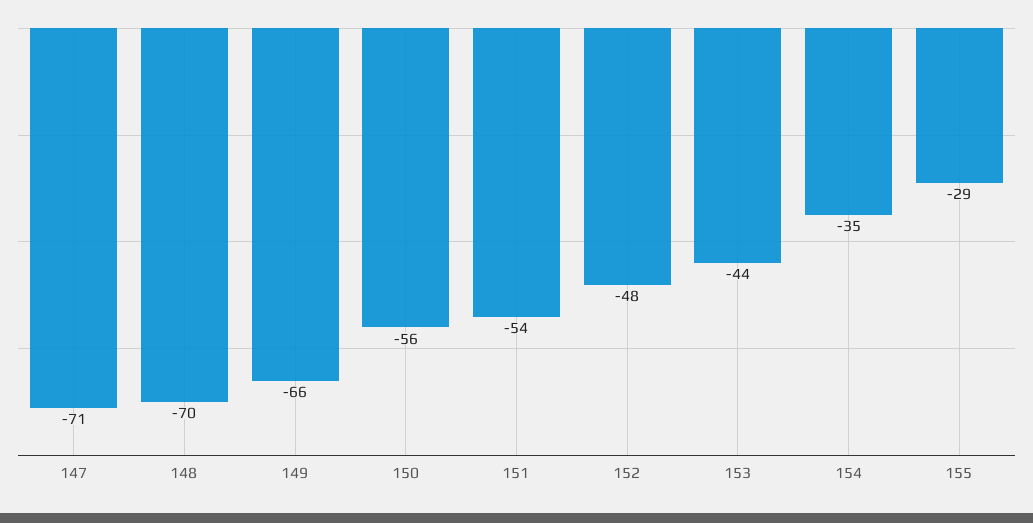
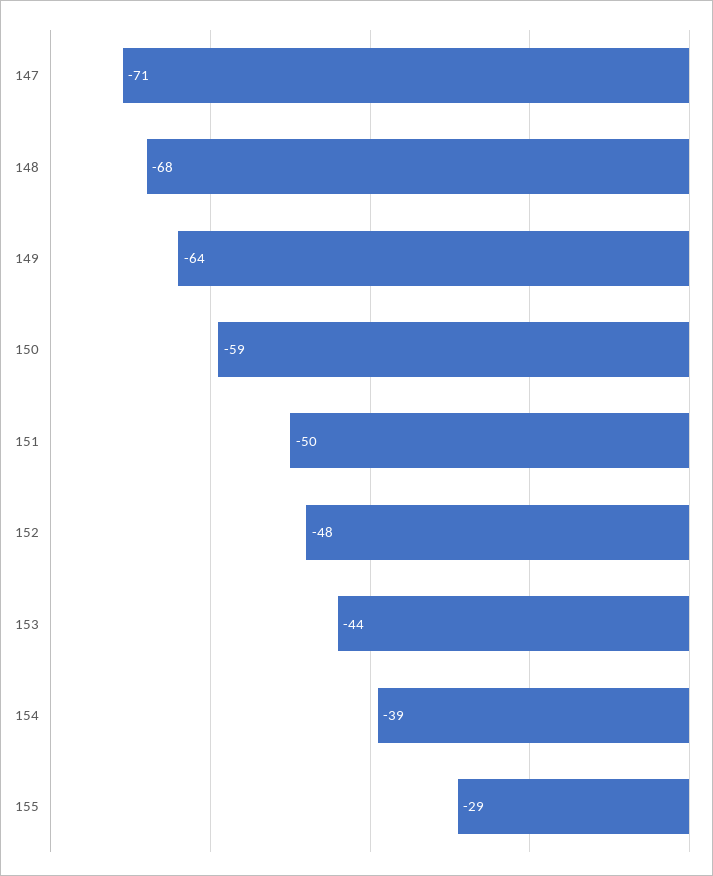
148: -70 -> -68
149: -66 -> -64
150: -56 -> -59
151: -54 -> -50
154: -35 -> -39

